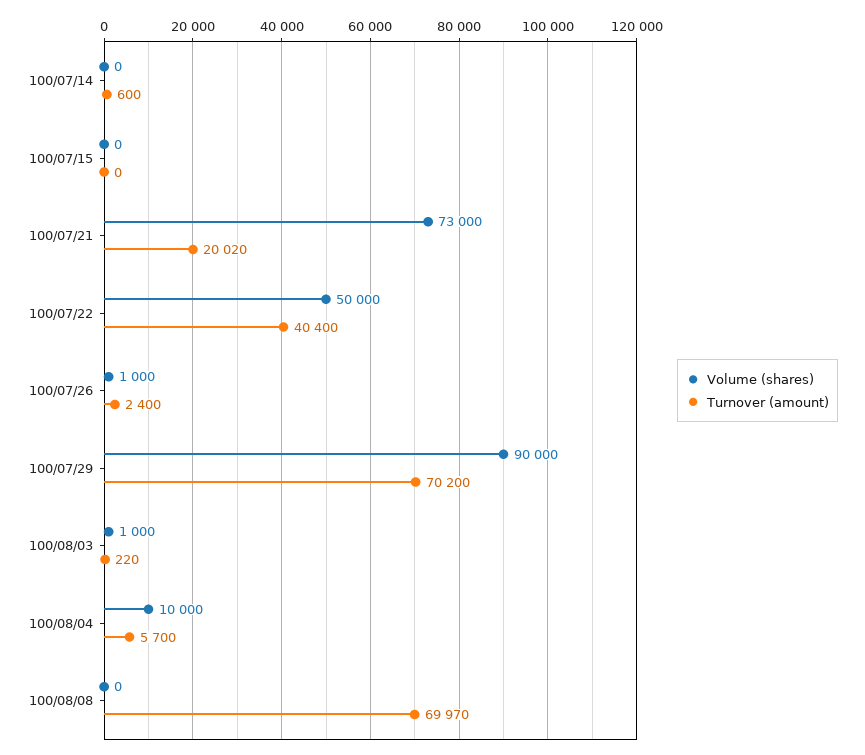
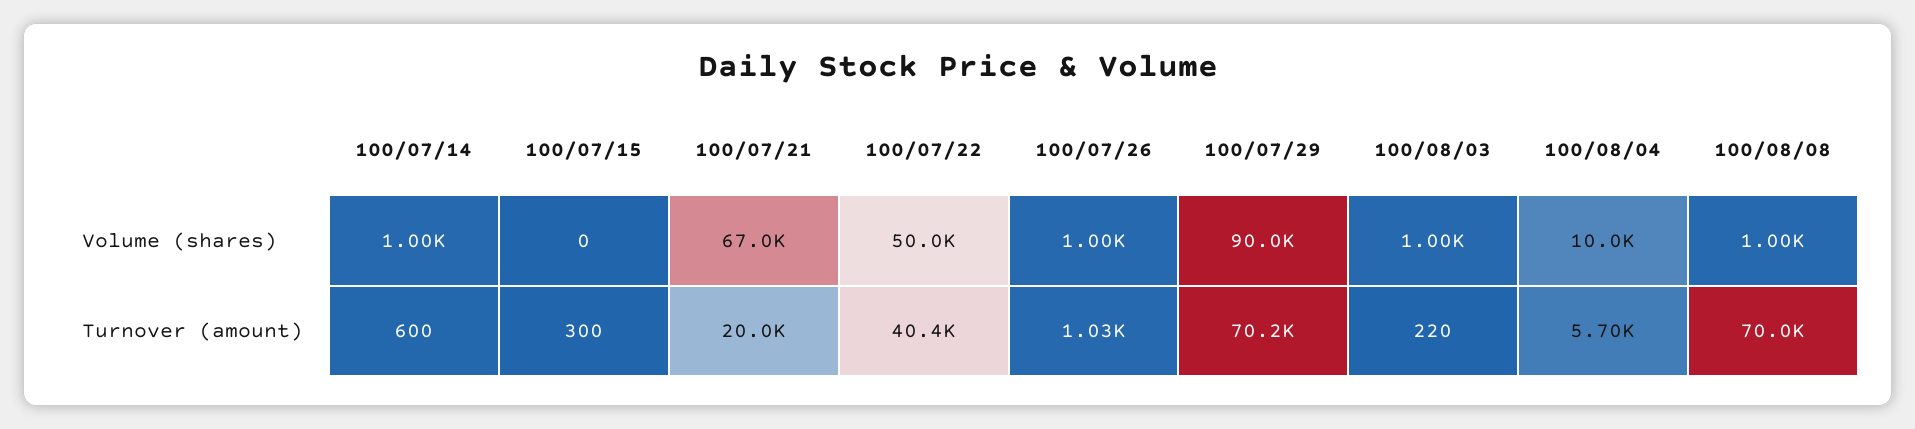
Volume (shares), 100/07/14: 0 -> 1000
Turnover (amount), 100/07/15: 0 -> 300
Volume (shares), 100/07/21: 73000 -> 67000
Turnover (amount), 100/07/26: 2400 -> 1030
Volume (shares), 100/08/08: 0 -> 1000

